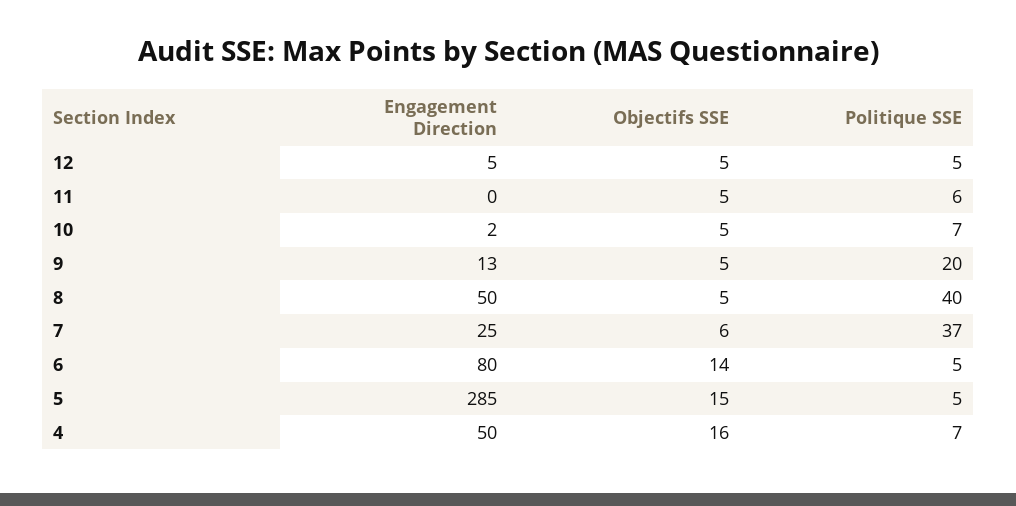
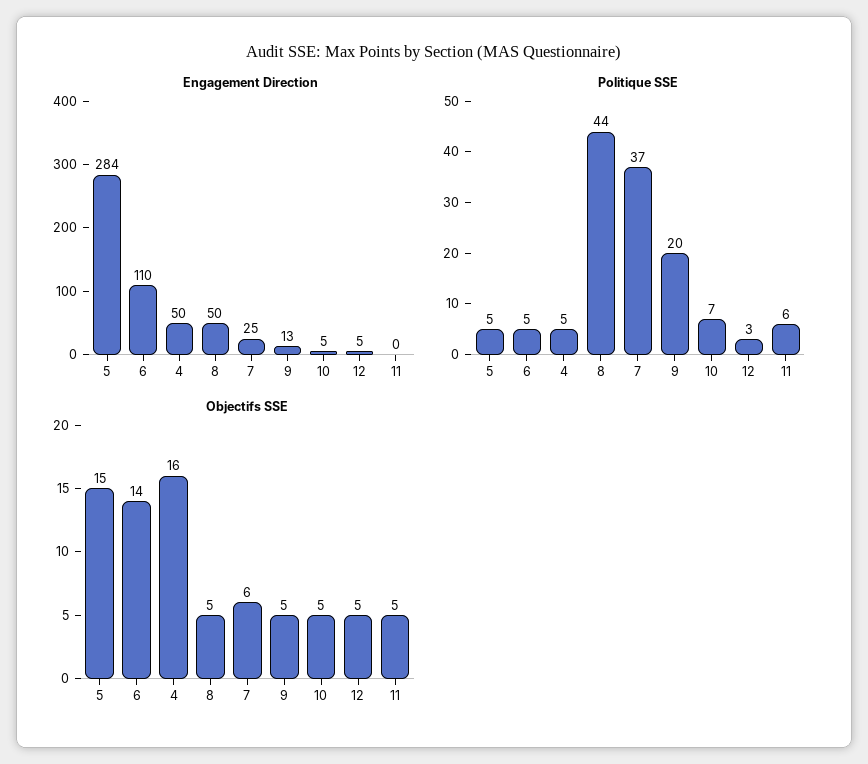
Politique SSE, 12: 5 -> 3
Engagement Direction, 10: 2 -> 5
Politique SSE, 8: 40 -> 44
Engagement Direction, 6: 80 -> 110
Engagement Direction, 5: 285 -> 284
Politique SSE, 4: 7 -> 5

